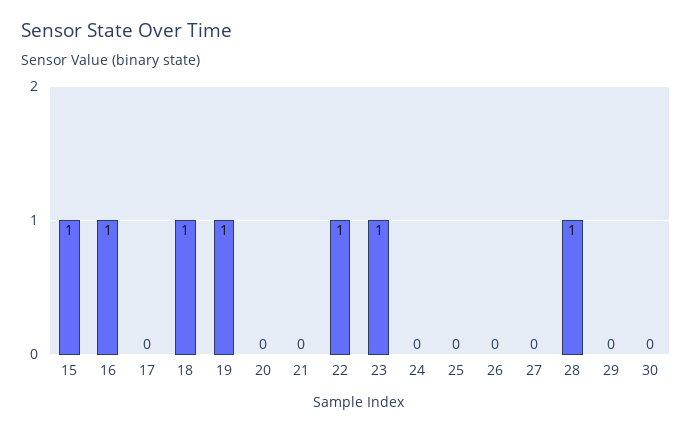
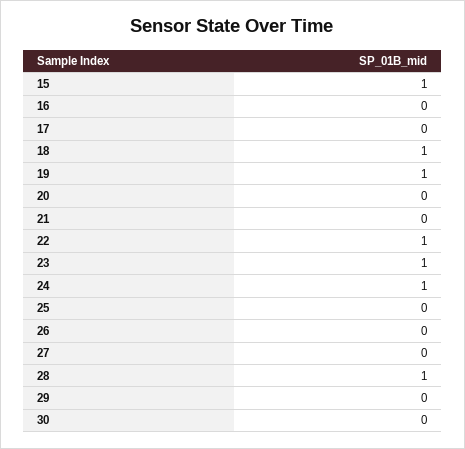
16: 1 -> 0
24: 0 -> 1

